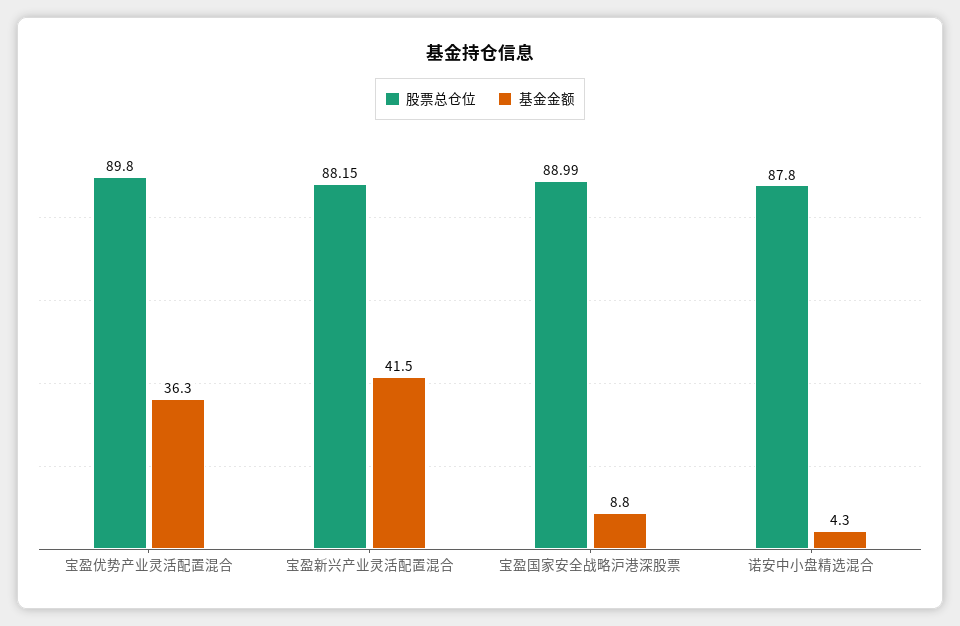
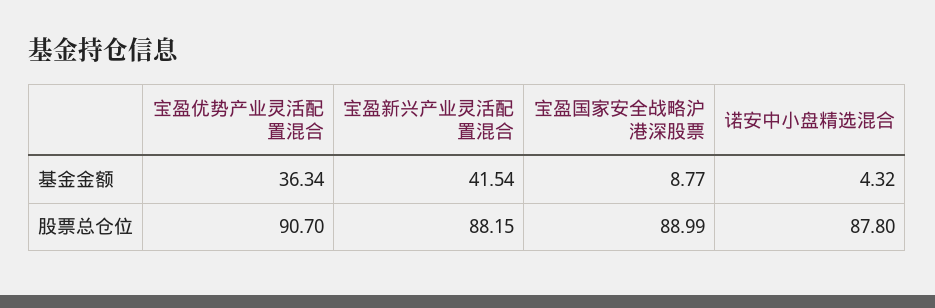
股票总仓位, 宝盈优势产业灵活配置混合: 89.8 -> 90.7

